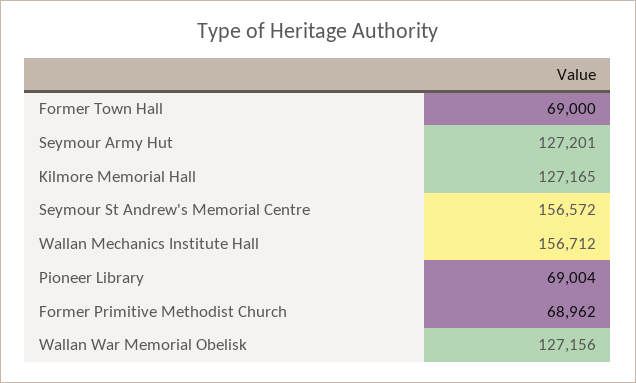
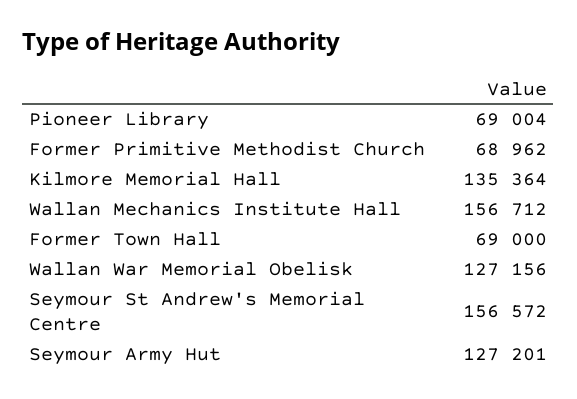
Kilmore Memorial Hall: 127165 -> 135364

